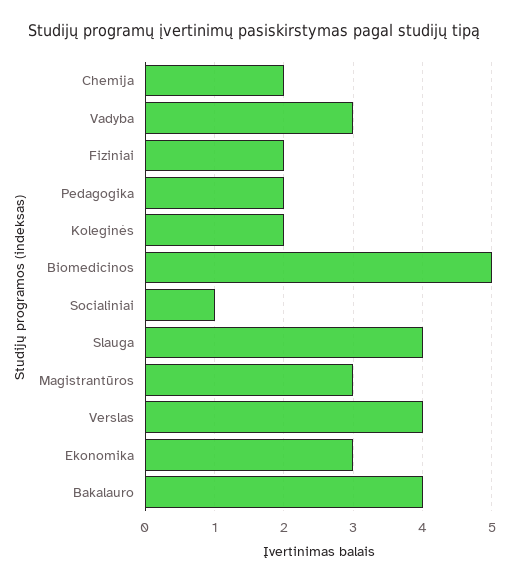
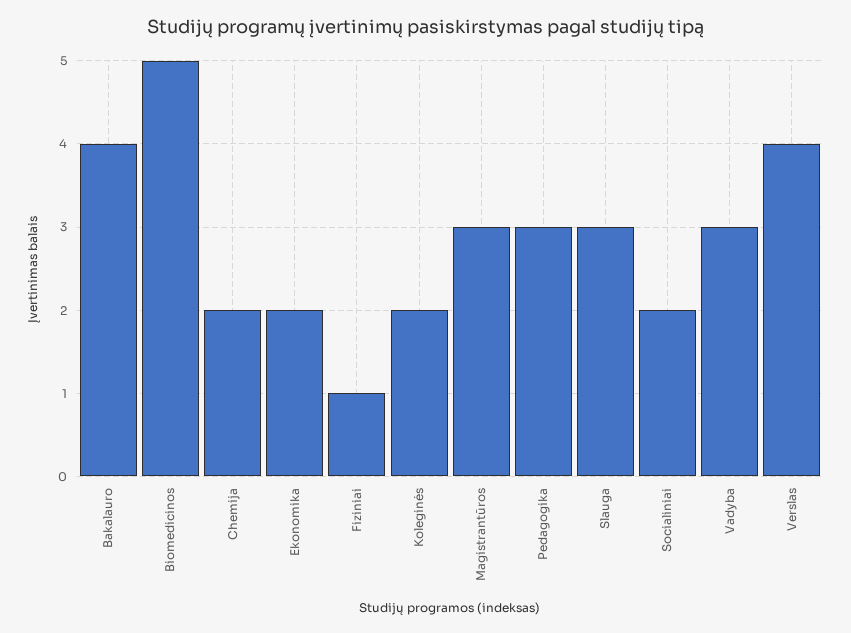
Fiziniai: 2 -> 1
Pedagogika: 2 -> 3
Socialiniai: 1 -> 2
Slauga: 4 -> 3
Ekonomika: 3 -> 2

